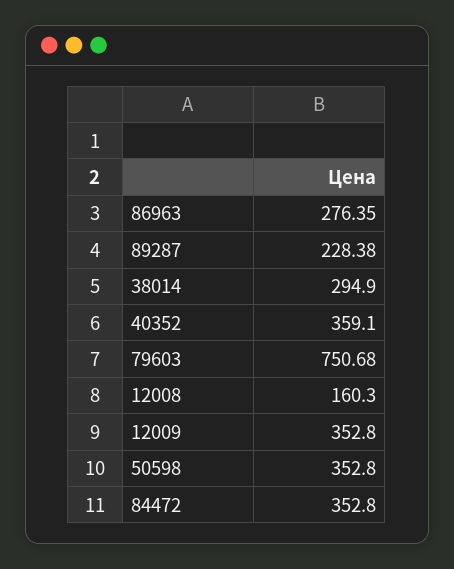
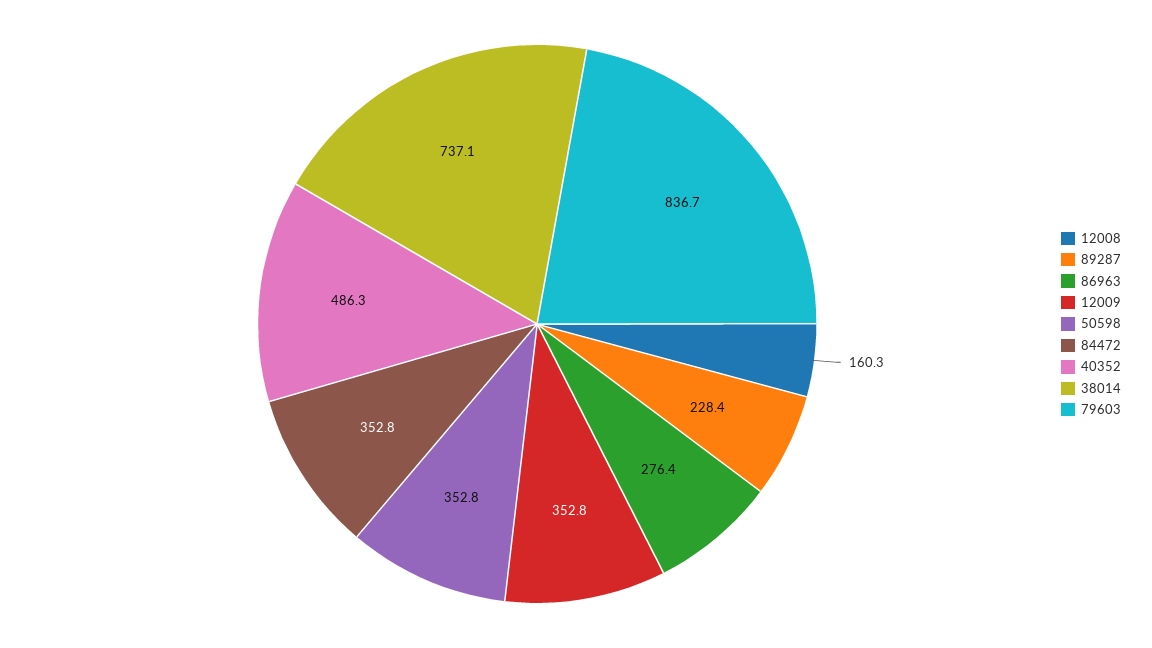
38014: 294.9 -> 737.1
40352: 359.1 -> 486.3
79603: 750.68 -> 836.7

